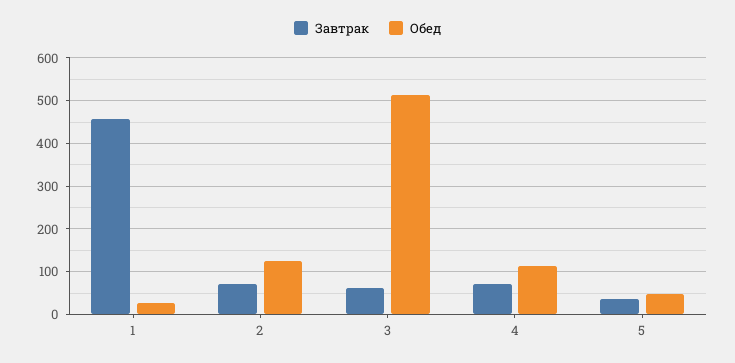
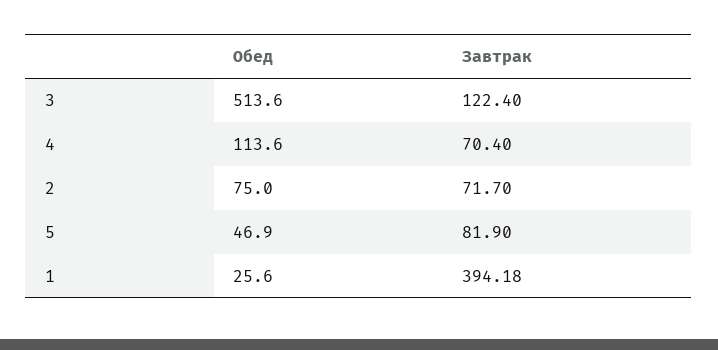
Завтрак, 1: 460 -> 394.18
Обед, 2: 120 -> 75
Завтрак, 3: 60 -> 122.4
Завтрак, 5: 40 -> 81.9

